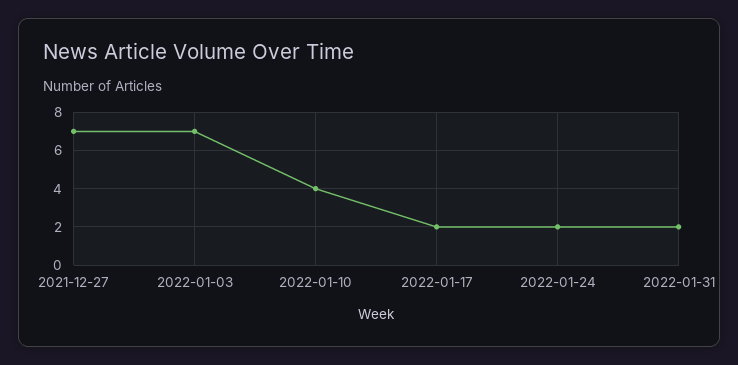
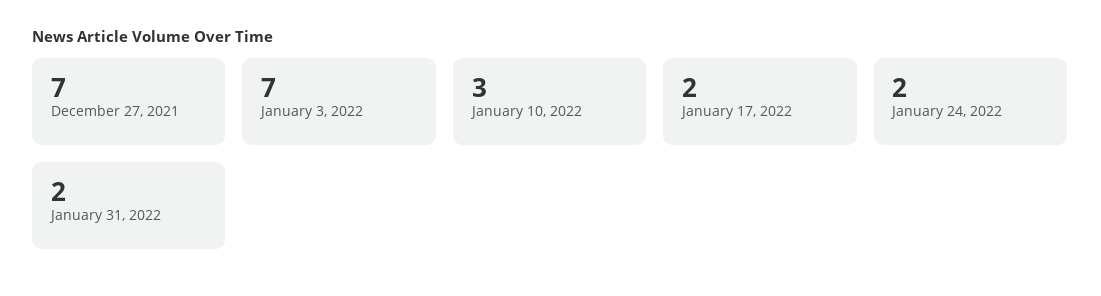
2022-01-10: 4 -> 3

